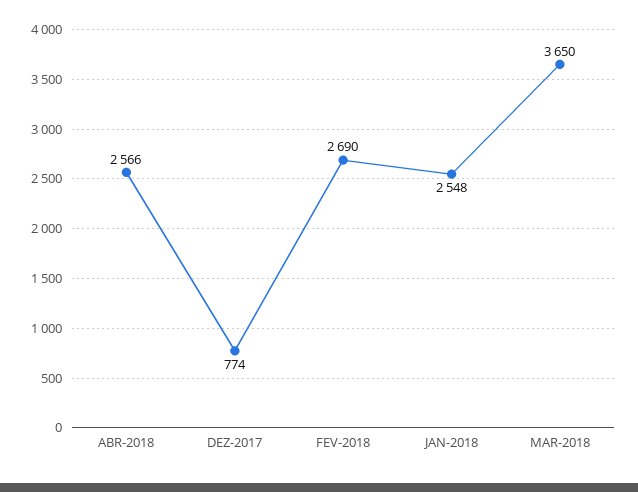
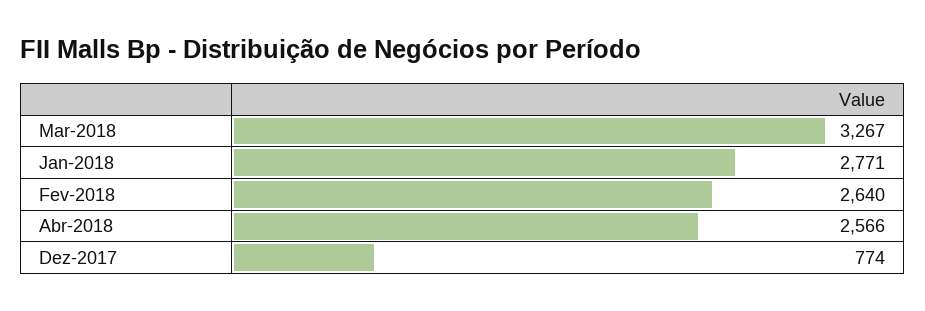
FEV-2018: 2690 -> 2640
JAN-2018: 2548 -> 2771
MAR-2018: 3650 -> 3267

